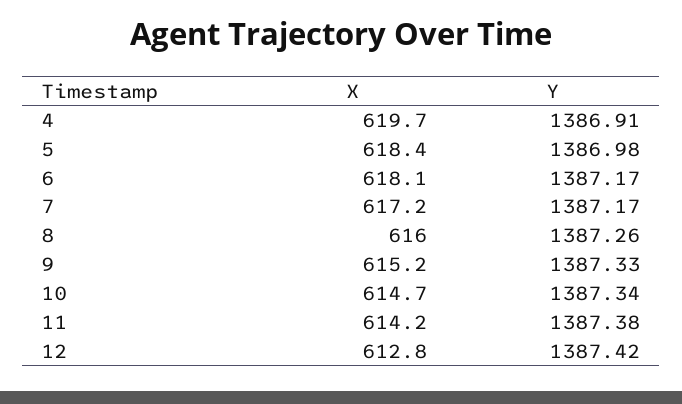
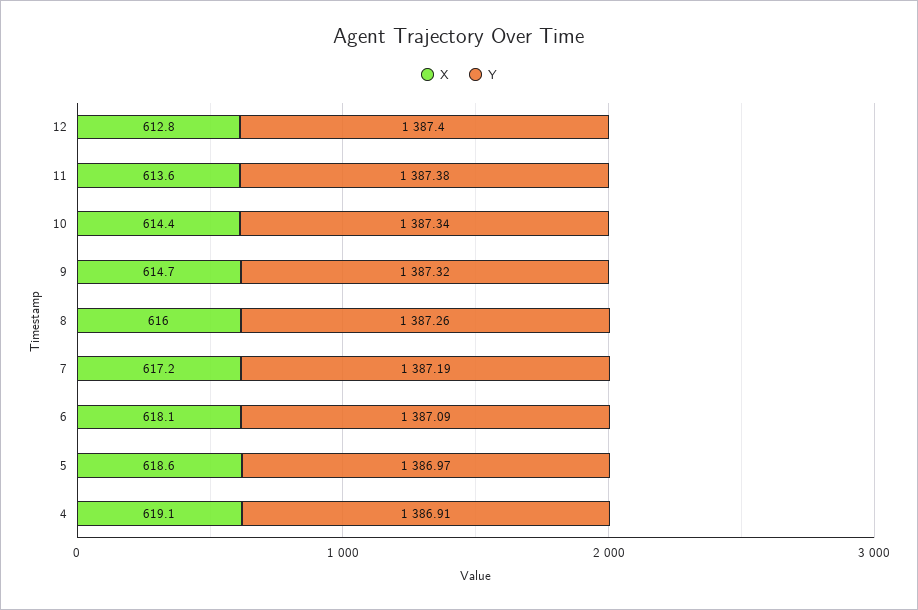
X, 4: 619.7 -> 619.1
X, 5: 618.4 -> 618.6
Y, 5: 1386.98 -> 1386.97
Y, 6: 1387.17 -> 1387.09
Y, 7: 1387.17 -> 1387.19
X, 9: 615.2 -> 614.7
Y, 9: 1387.33 -> 1387.32
X, 10: 614.7 -> 614.4
X, 11: 614.2 -> 613.6
Y, 12: 1387.42 -> 1387.4

